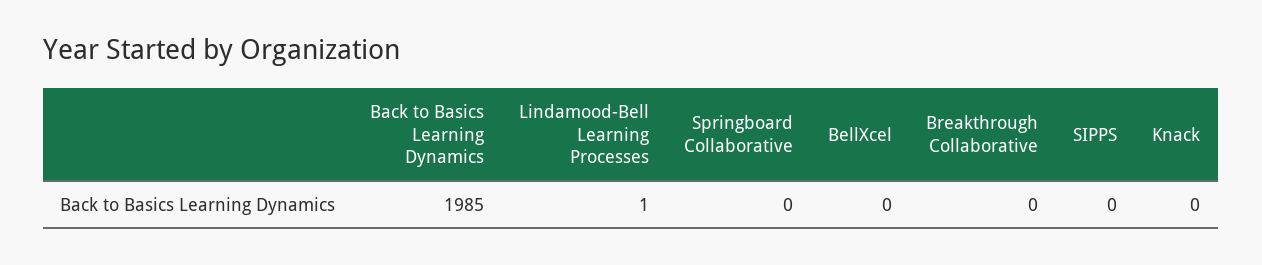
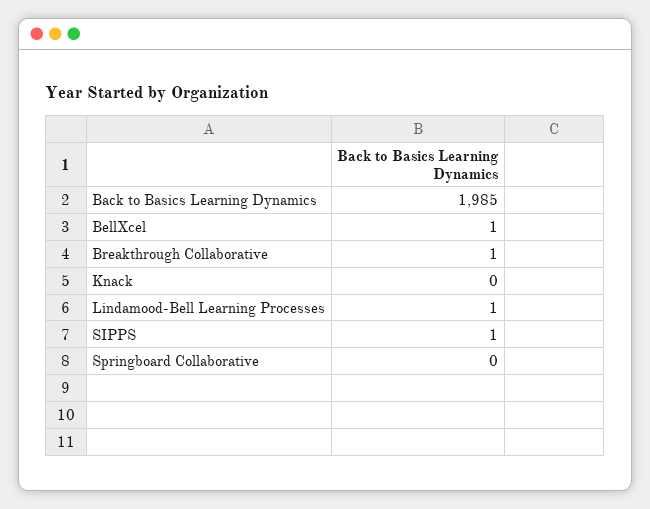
BellXcel: 0 -> 1
Breakthrough Collaborative: 0 -> 1
SIPPS: 0 -> 1

